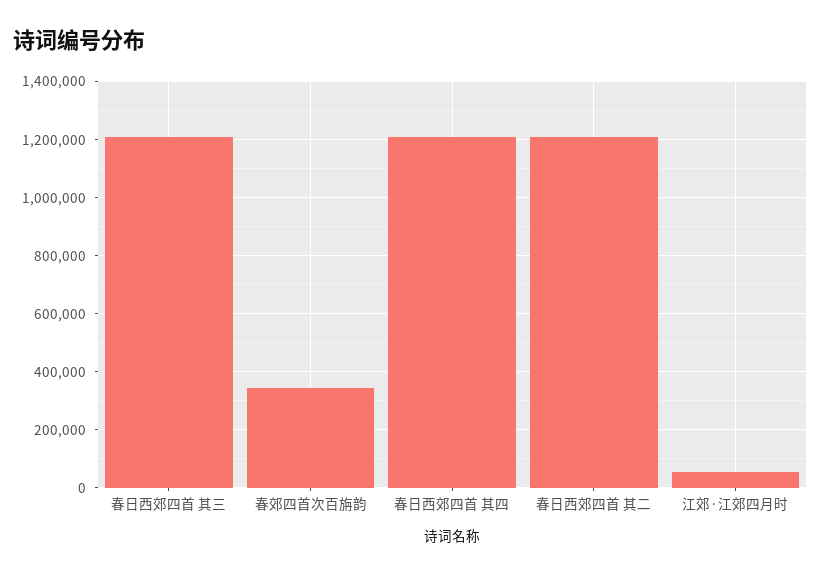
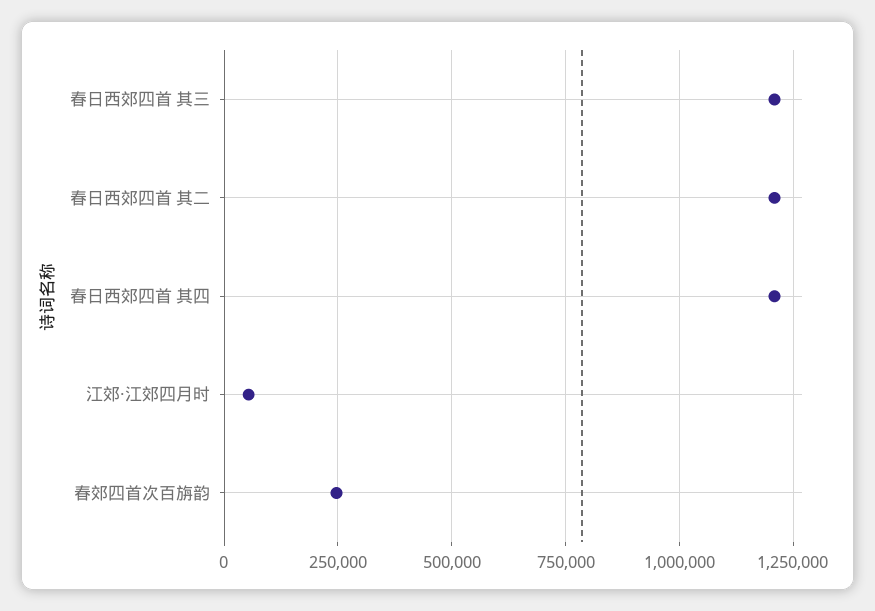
春郊四首次百旃韵: 350000 -> 250000

